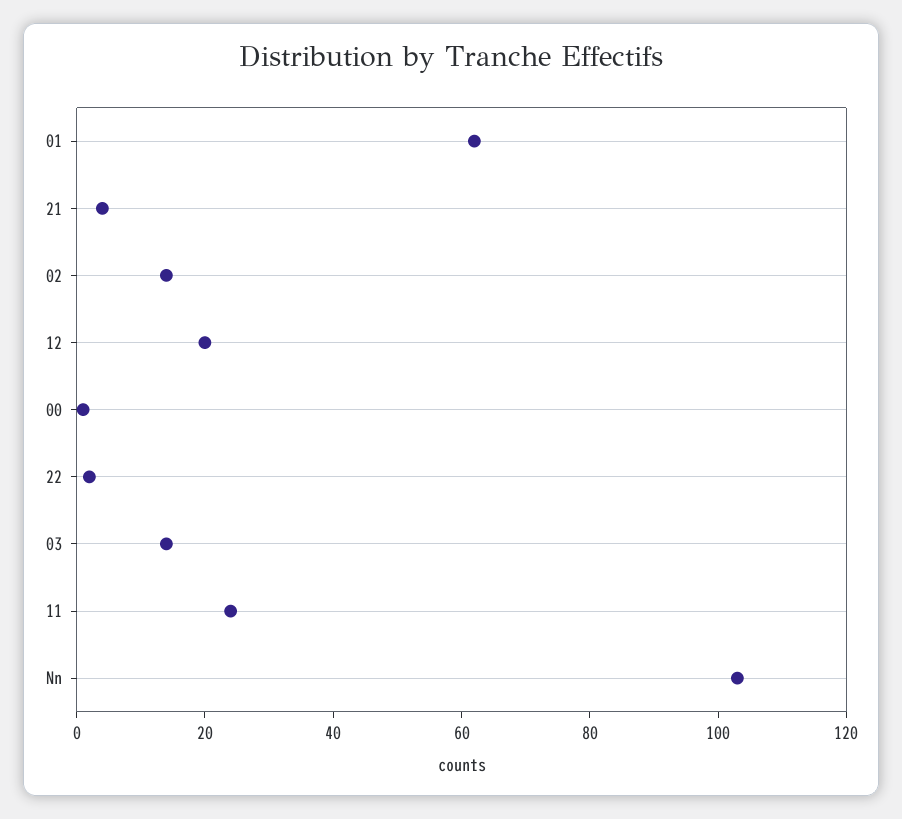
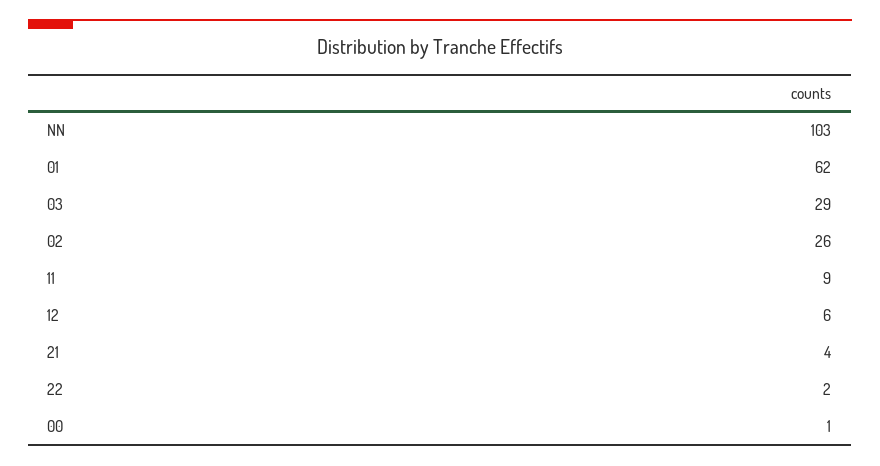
02: 15 -> 26
12: 20 -> 6
03: 15 -> 29
11: 25 -> 9

